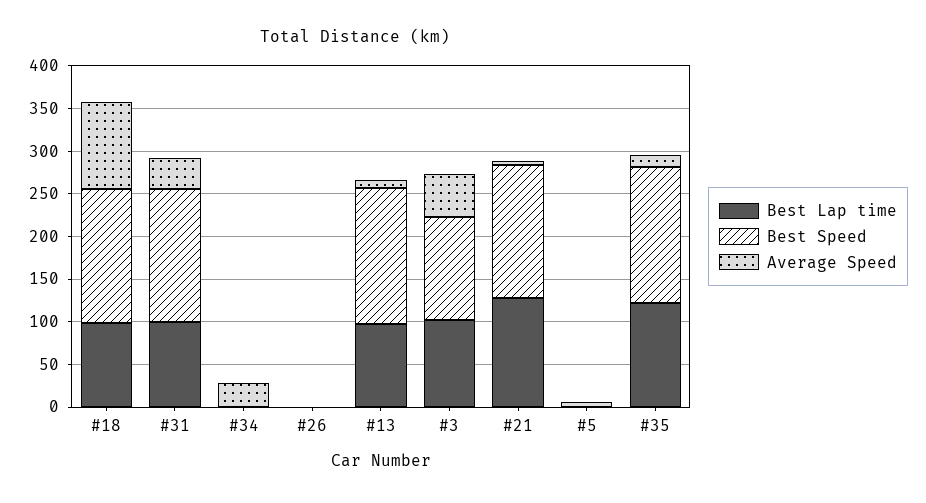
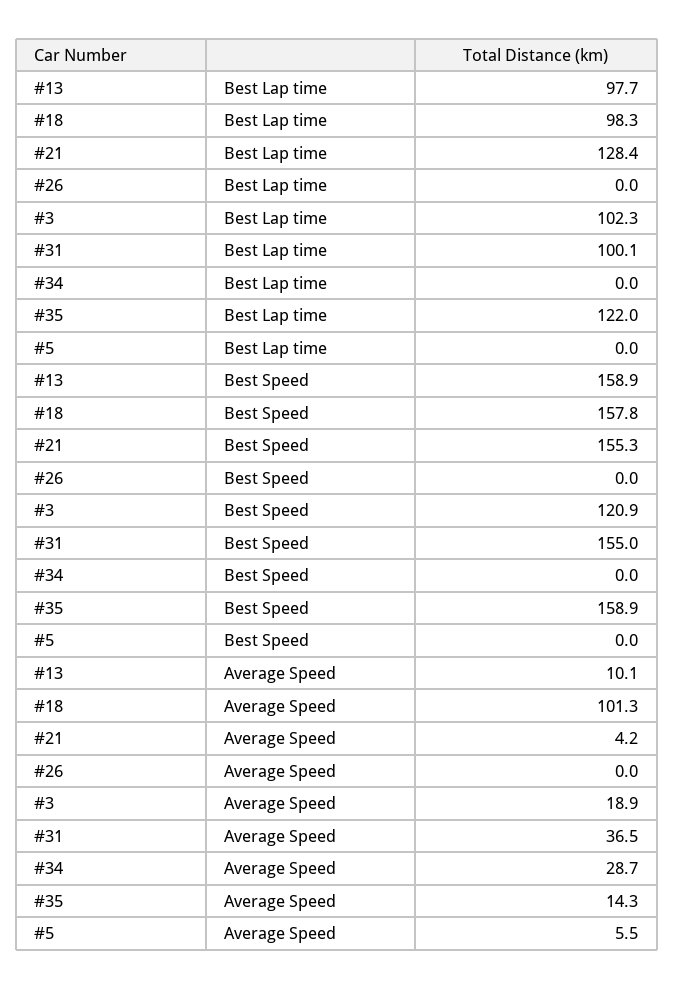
Average Speed, #3: 50 -> 18.9

